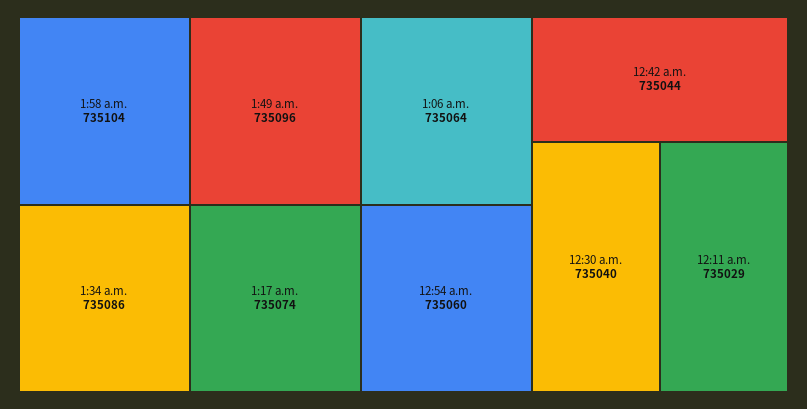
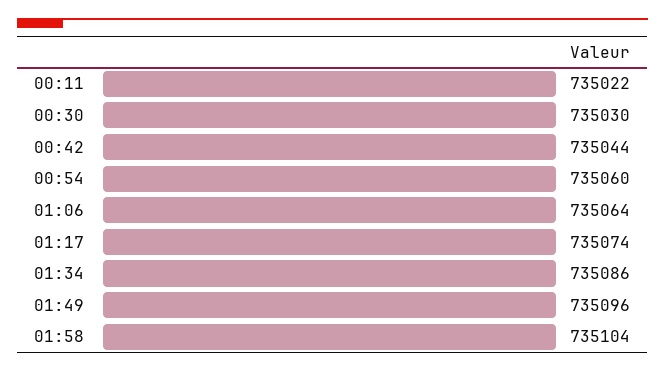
12:30 a.m.: 735040 -> 735030
12:11 a.m.: 735029 -> 735022

